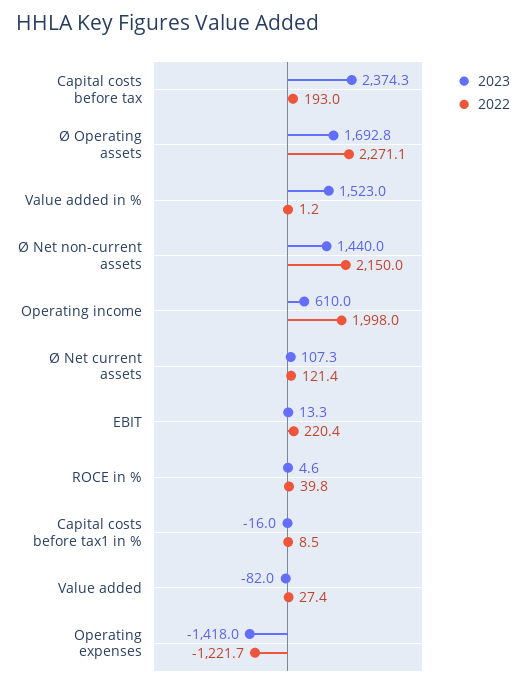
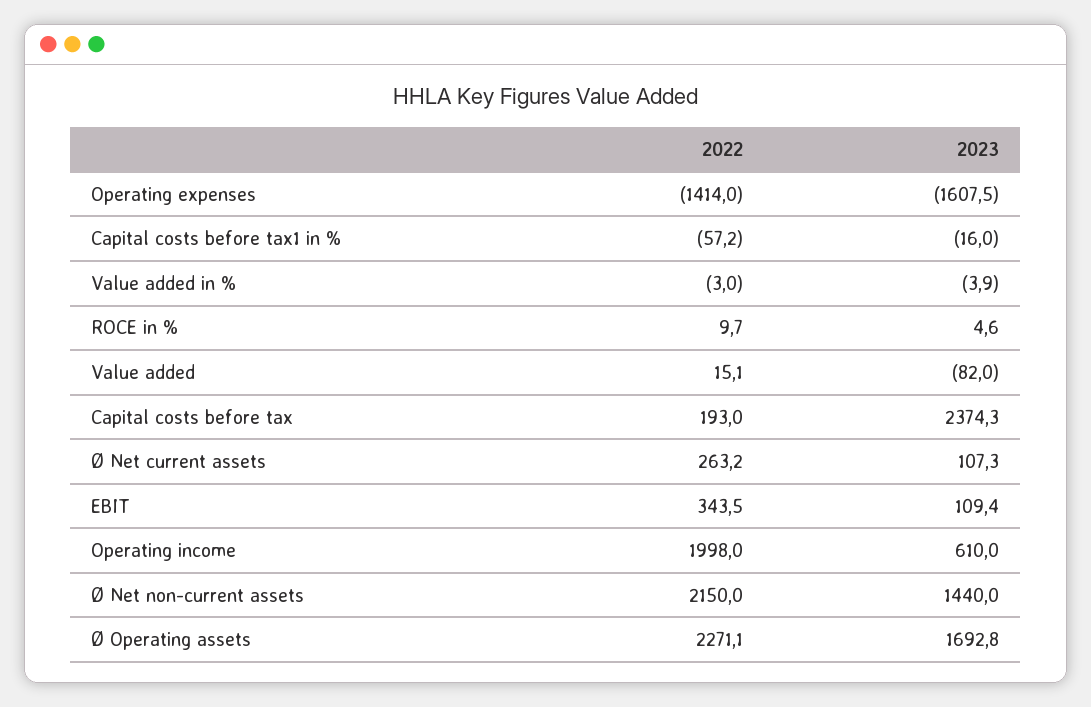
2023, Value added in %: 1523 -> -3.9
2022, Value added in %: 1.2 -> -3
2022, Ø Net current assets: 121.4 -> 263.2
2023, EBIT: 13.3 -> 109.4
2022, EBIT: 220.4 -> 343.5
2022, ROCE in %: 39.8 -> 9.7
2022, Capital costs before tax1 in %: 8.5 -> -57.2
2022, Value added: 27.4 -> 15.1
2023, Operating expenses: -1418 -> -1607.5
2022, Operating expenses: -1221.7 -> -1414

